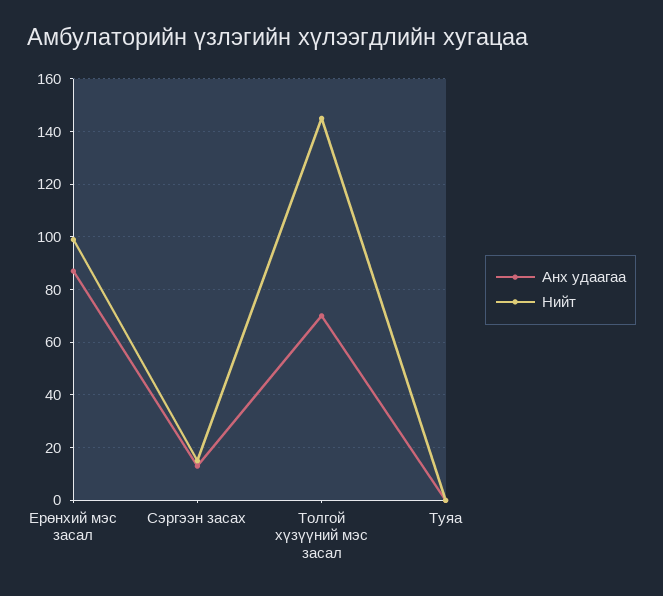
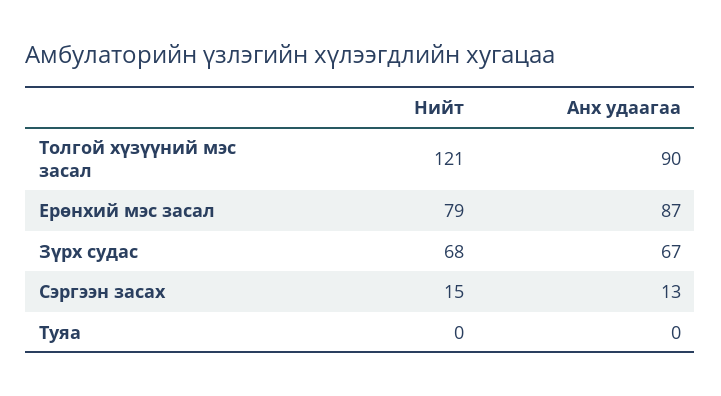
Нийт, Ерөнхий мэс засал: 100 -> 79
Анх удаагаа, Толгой хүзүүний мэс засал: 70 -> 90
Нийт, Толгой хүзүүний мэс засал: 145 -> 121
Нийт, Зүрх судас: none -> 68
Анх удаагаа, Зүрх судас: none -> 67

